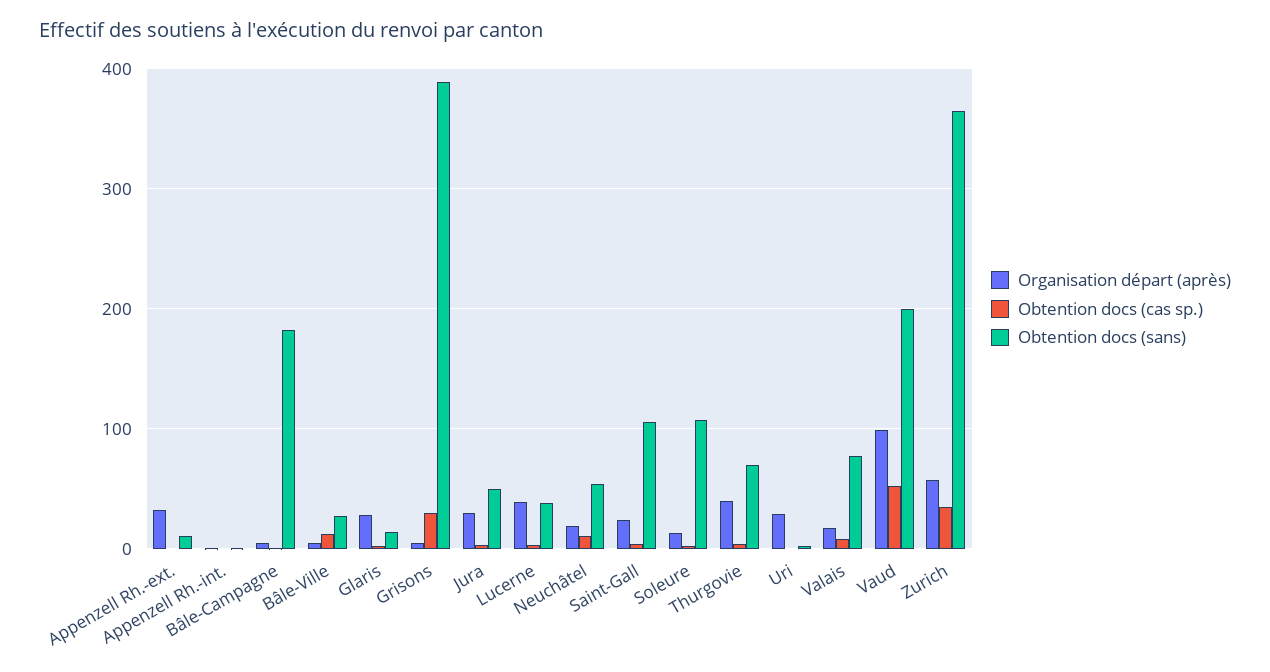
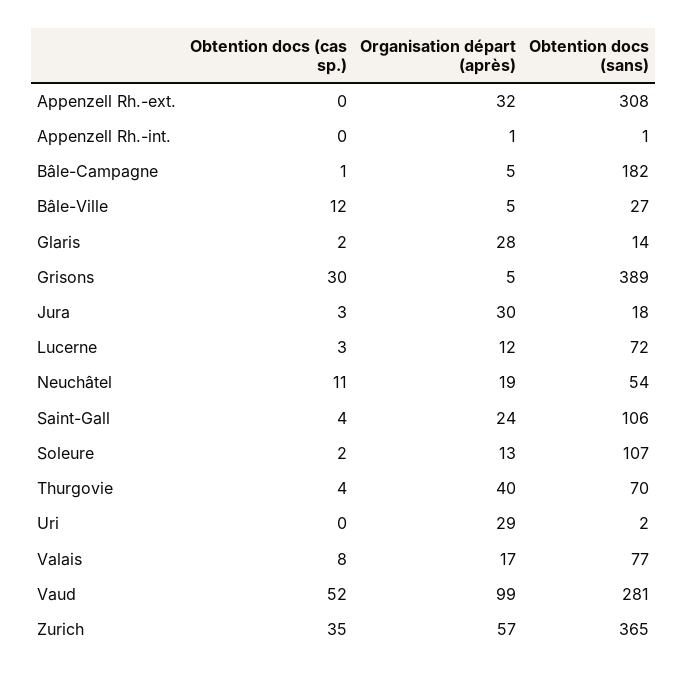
Obtention docs (sans), Appenzell Rh.-ext.: 10 -> 308
Obtention docs (sans), Jura: 50 -> 18
Organisation départ (après), Lucerne: 40 -> 12
Obtention docs (sans), Lucerne: 40 -> 72
Obtention docs (sans), Vaud: 200 -> 281

